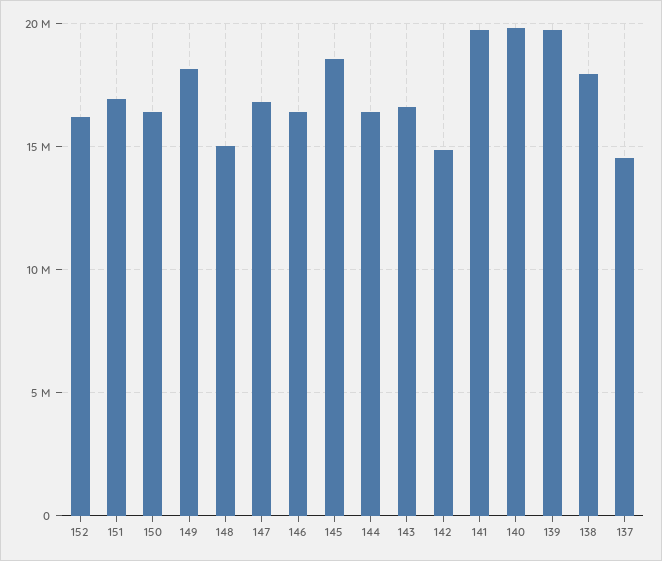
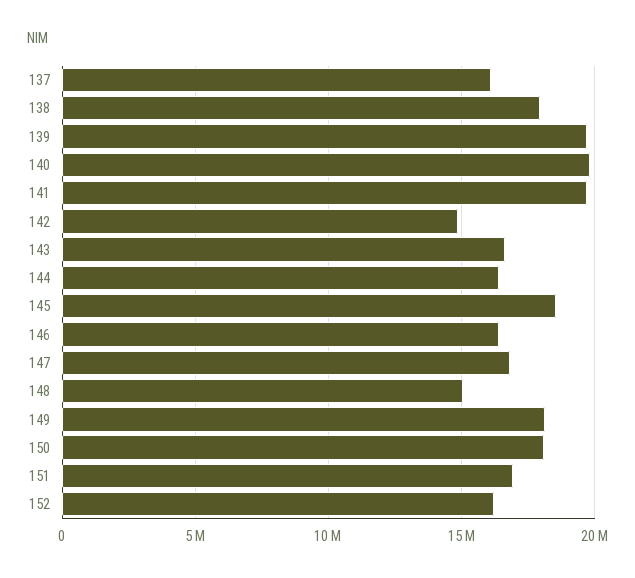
150: 16500000 -> 18000000
137: 14500000 -> 16000000

